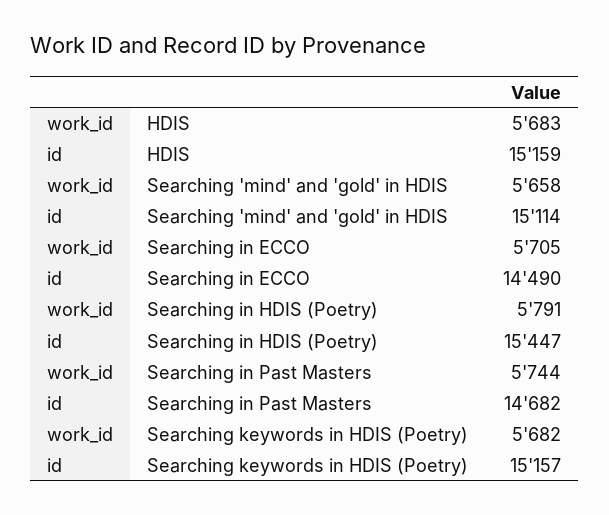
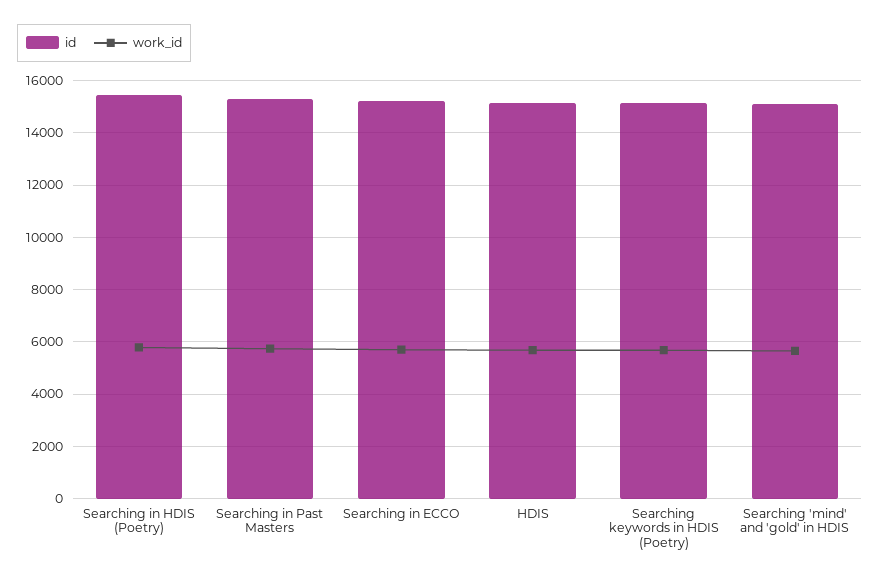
id, Searching in ECCO: 14490 -> 15250
id, Searching in Past Masters: 14682 -> 15250

